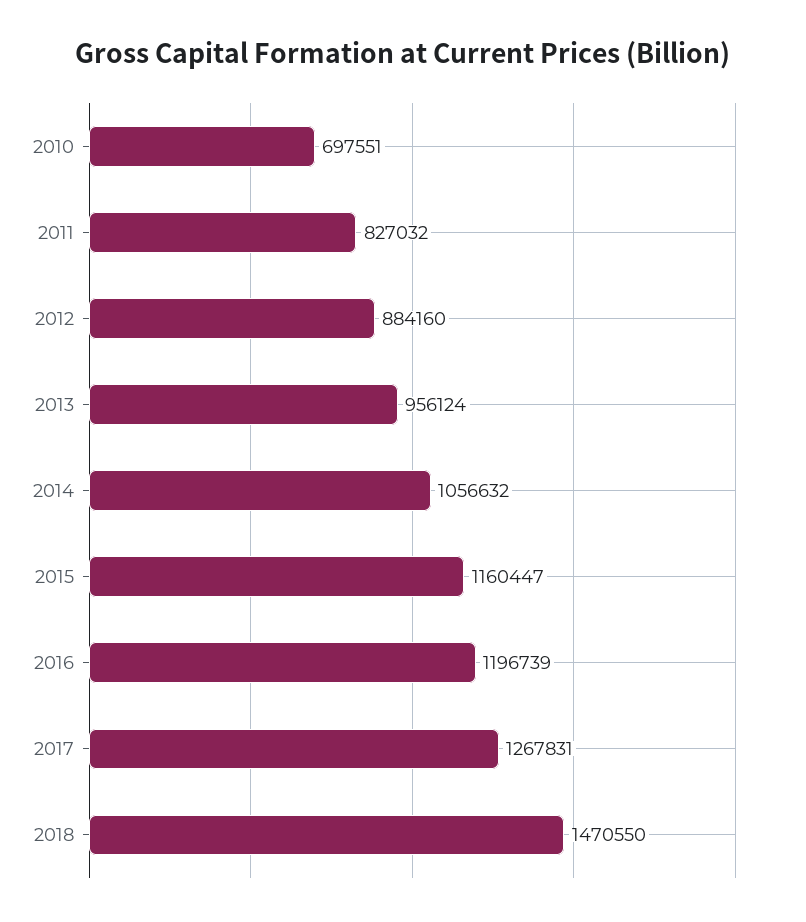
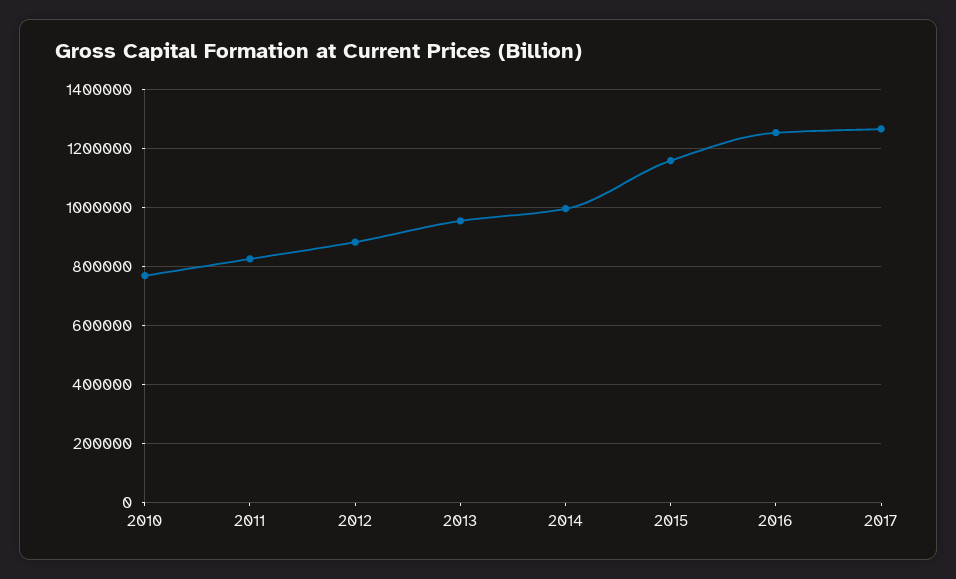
2010: 697551 -> 775000
2014: 1056632 -> 1000000
2016: 1196739 -> 1250000
2018: 1470550 -> none

